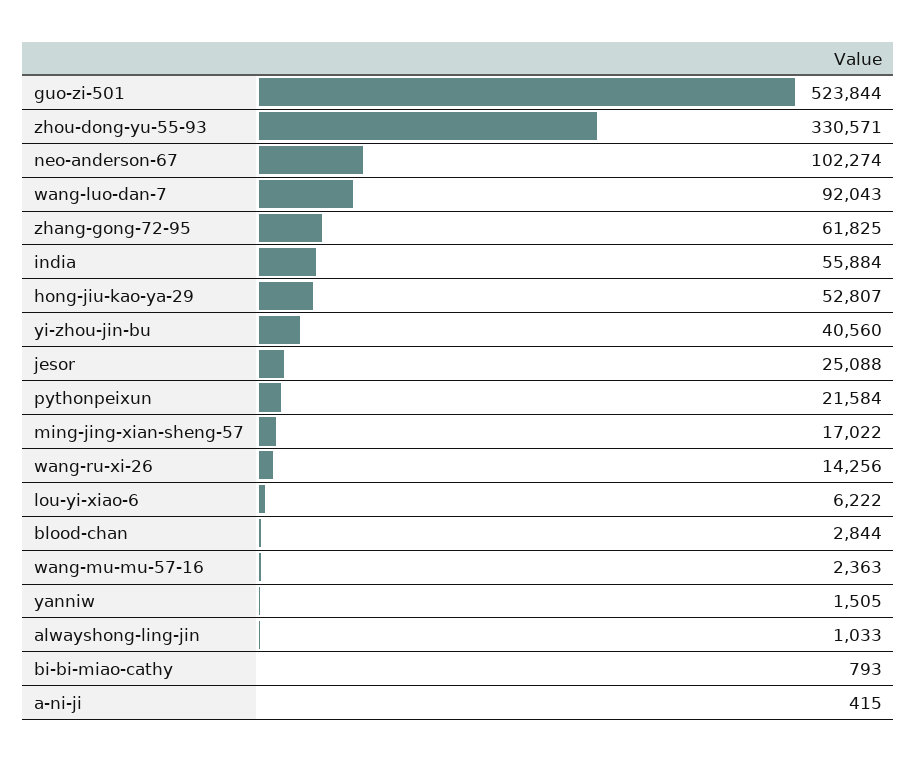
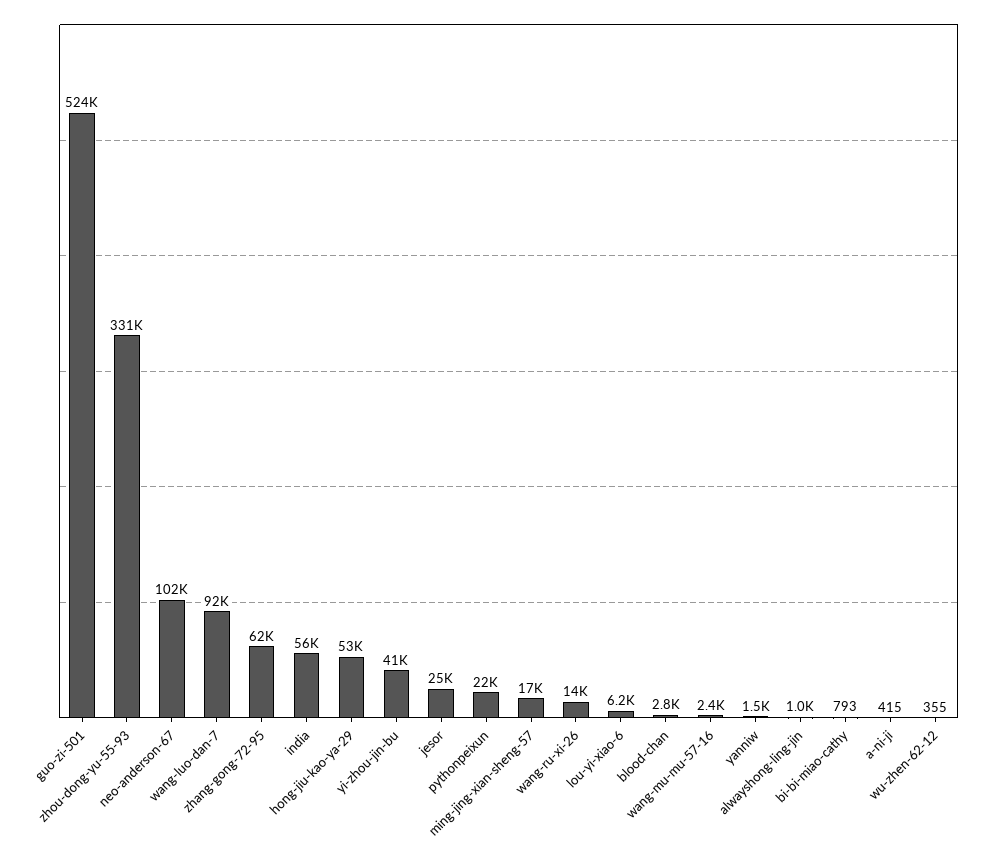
wu-zhen-62-12: none -> 355

